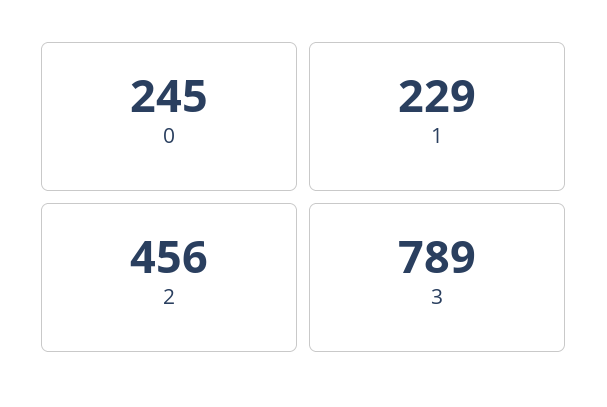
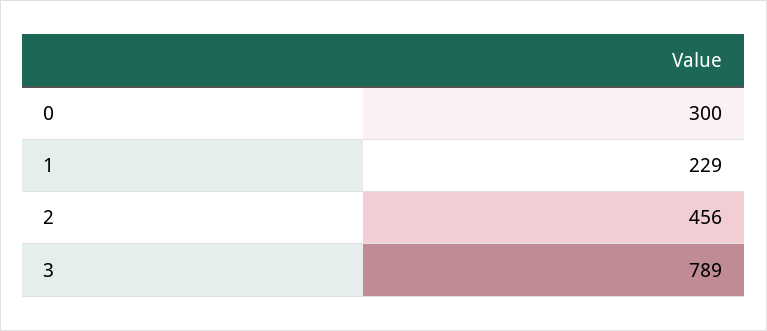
0: 245 -> 300

